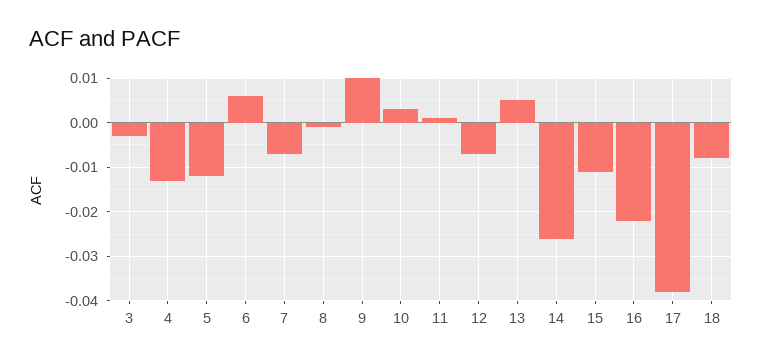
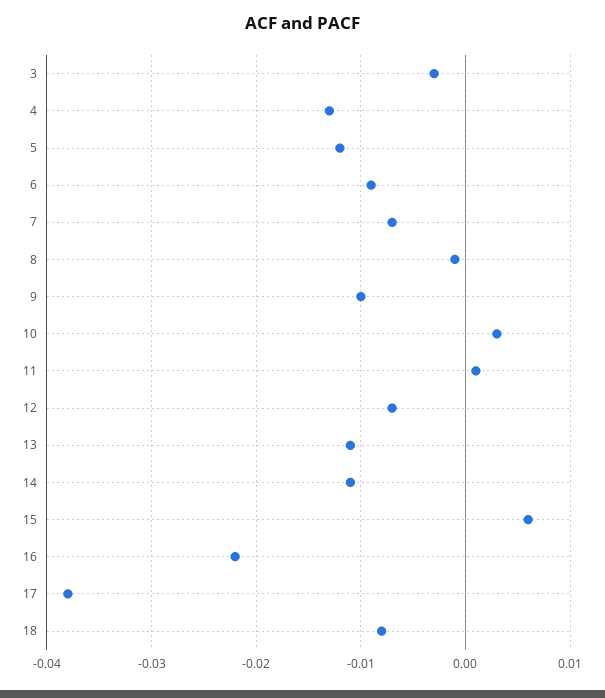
6: 0.005 -> -0.009
9: 0.01 -> -0.01
13: 0.005 -> -0.011
14: -0.025 -> -0.011
15: -0.01 -> 0.006

